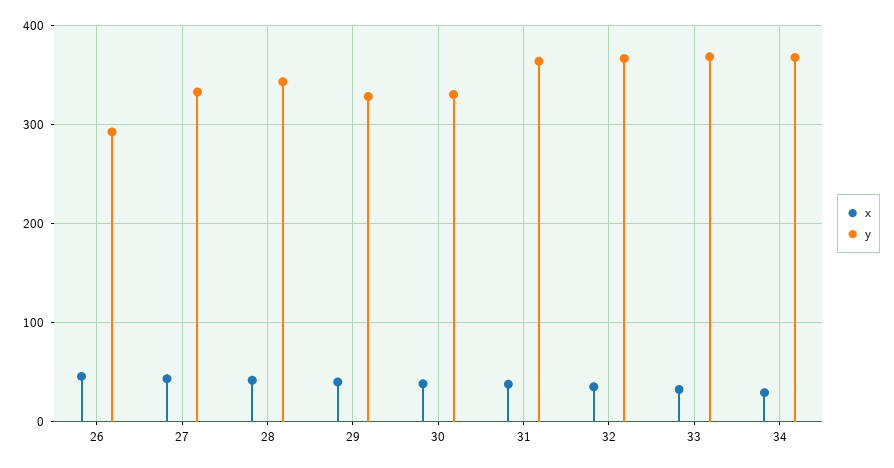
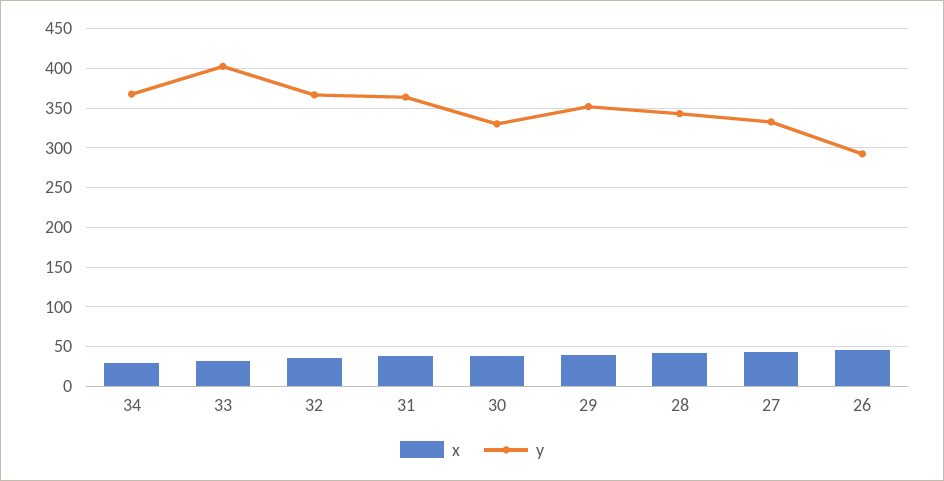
y, 29: 330 -> 350
y, 33: 370 -> 400

